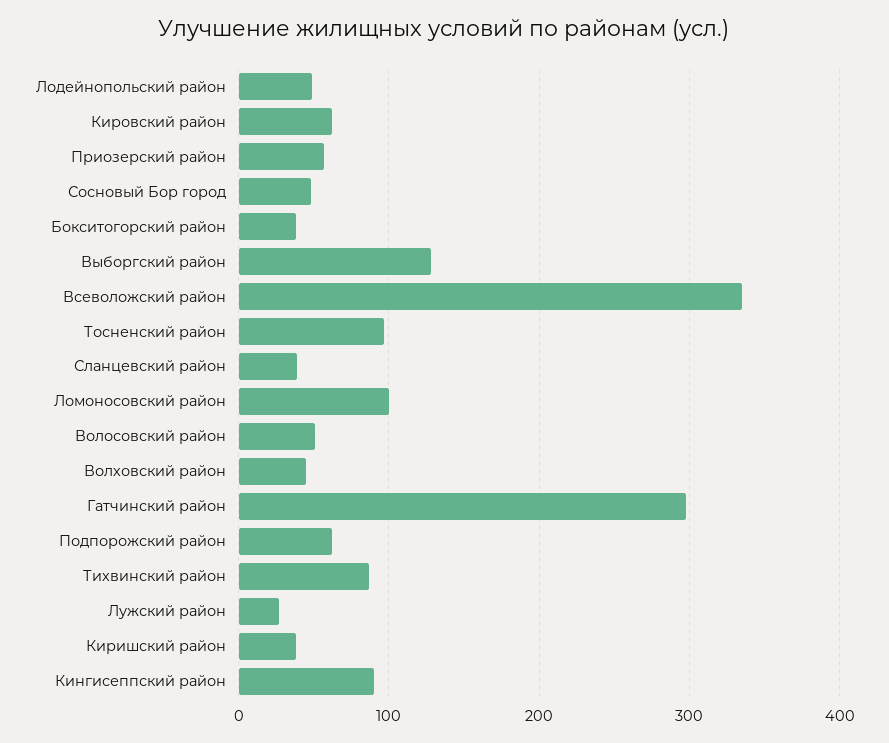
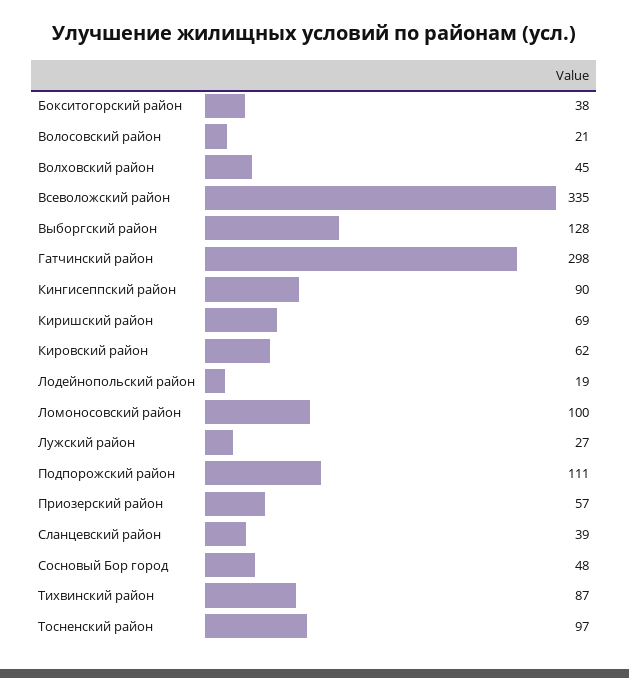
Лодейнопольский район: 50 -> 19
Волосовский район: 50 -> 21
Подпорожский район: 60 -> 111
Киришский район: 40 -> 69

